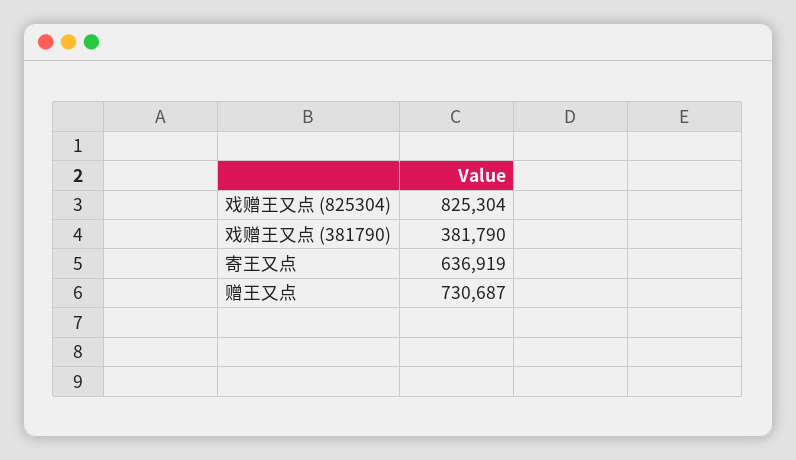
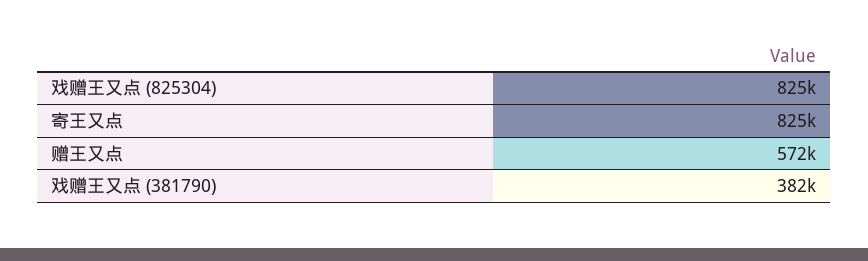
寄王又点: 636919 -> 825000
赠王又点: 730687 -> 572000

